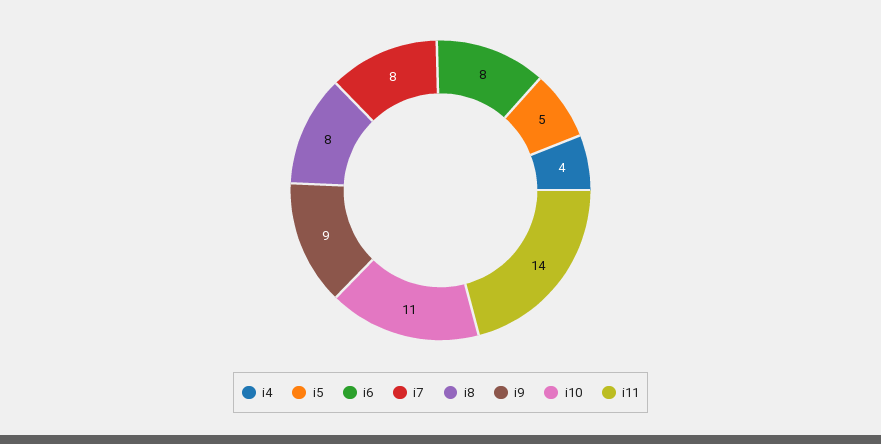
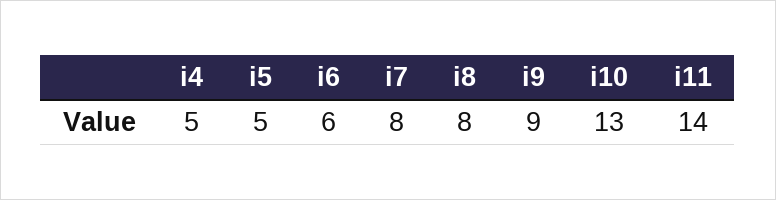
i4: 4 -> 5
i6: 8 -> 6
i10: 11 -> 13

